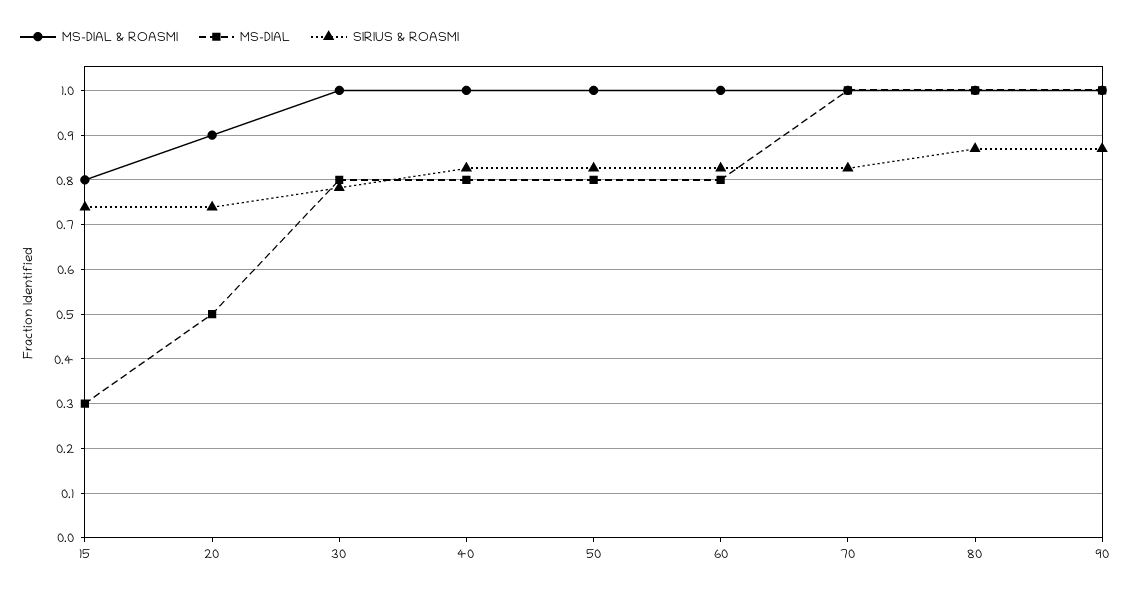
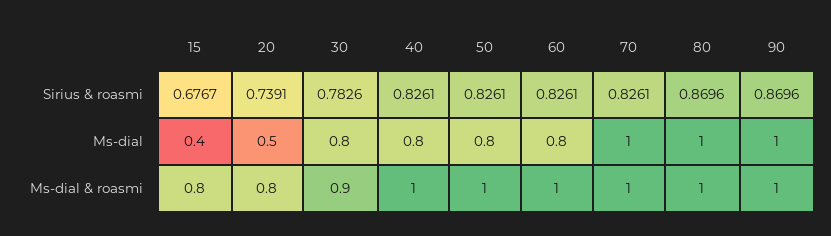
MS-DIAL, 15: 0.3 -> 0.4
SIRIUS & ROASMI, 15: 0.74 -> 0.6767
MS-DIAL & ROASMI, 20: 0.9 -> 0.8
MS-DIAL & ROASMI, 30: 1 -> 0.9

